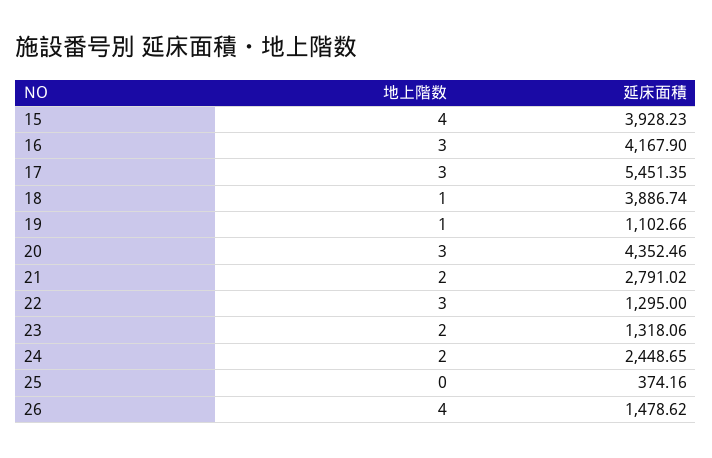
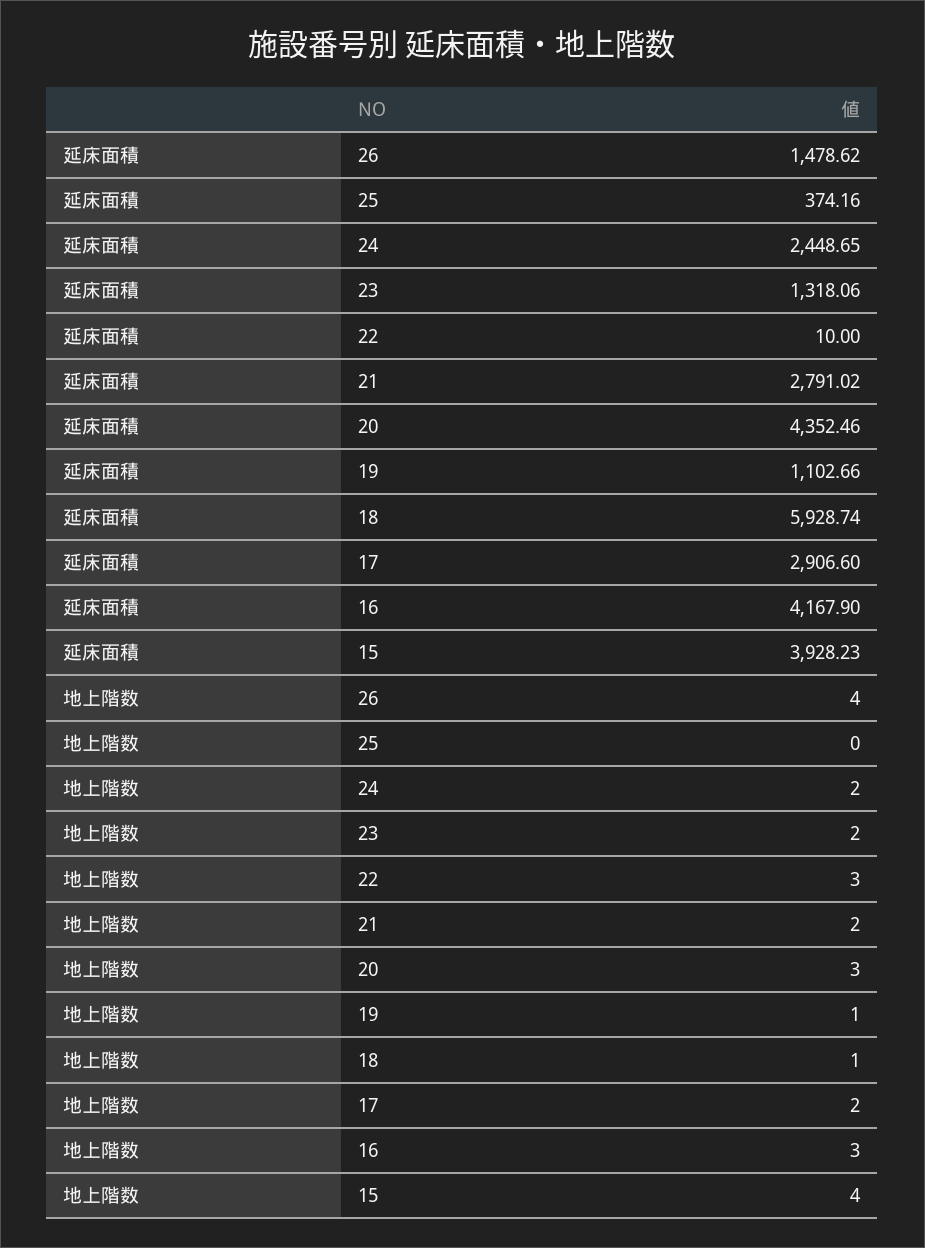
地上階数, 17: 3 -> 2
延床面積, 17: 5451.35 -> 2906.6
延床面積, 18: 3886.74 -> 5928.74
延床面積, 22: 1295 -> 10

